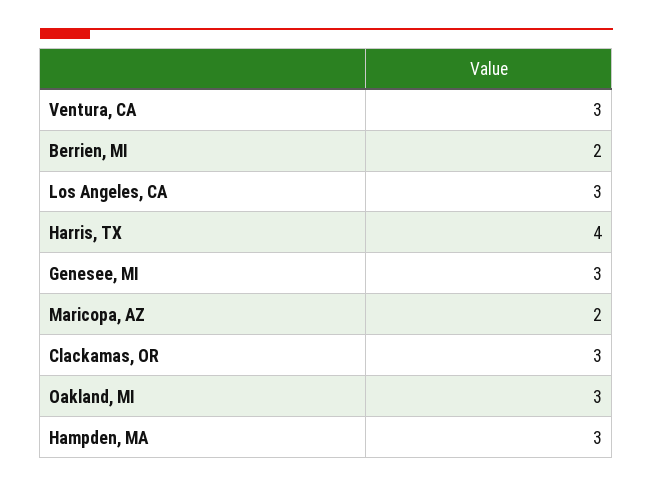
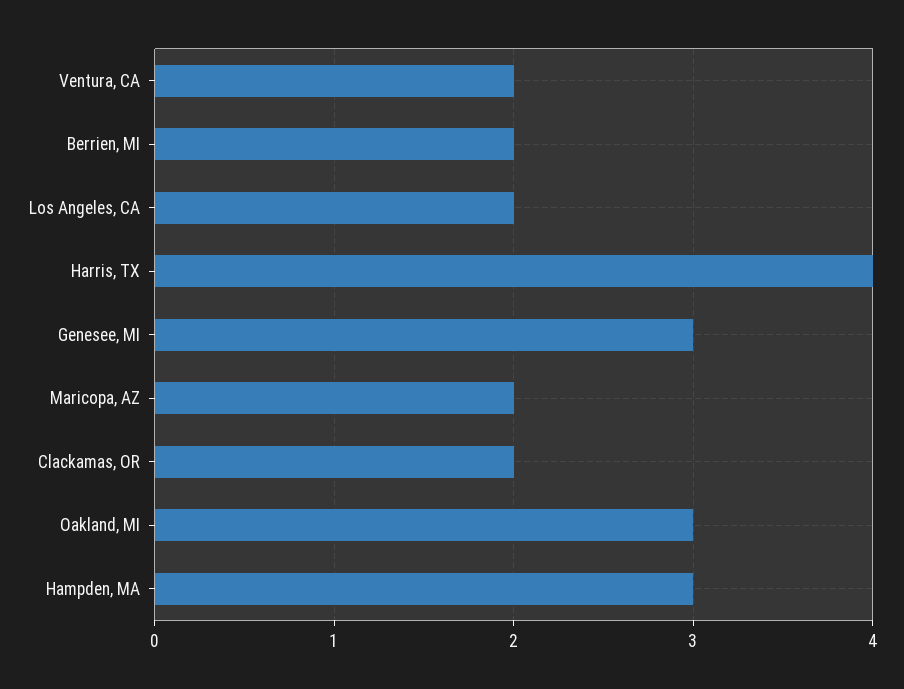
Ventura, CA: 3 -> 2
Los Angeles, CA: 3 -> 2
Clackamas, OR: 3 -> 2

